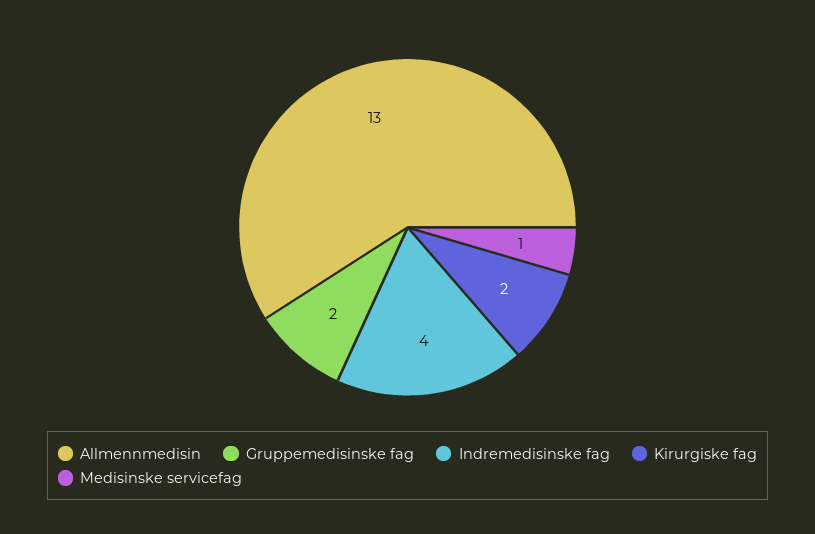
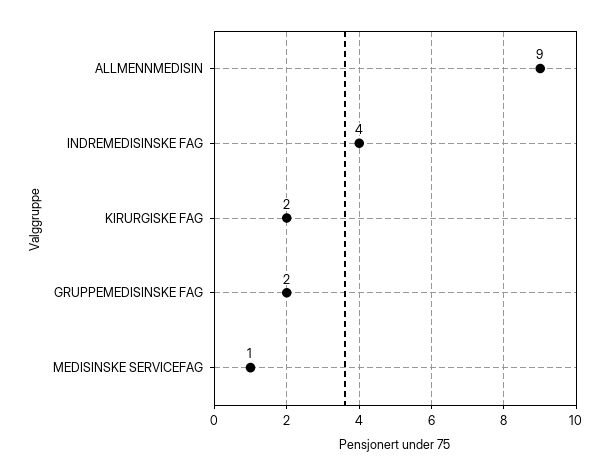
Allmennmedisin: 13 -> 9

